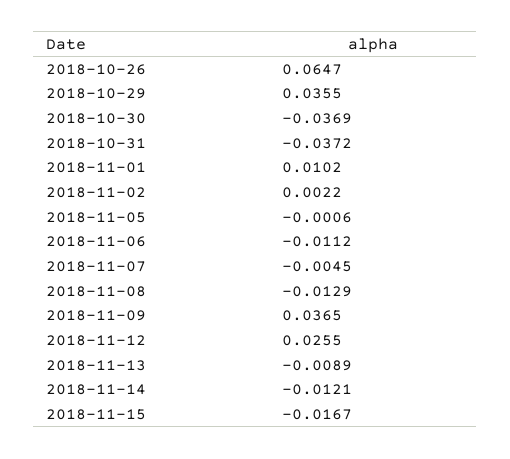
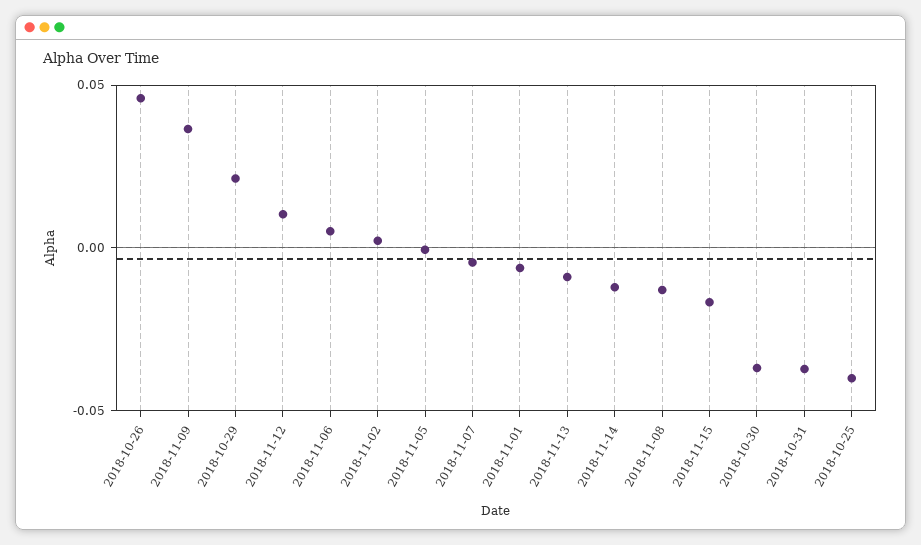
2018-10-26: 0.0647 -> 0.045
2018-10-29: 0.0355 -> 0.02
2018-11-01: 0.0102 -> -0.005
2018-11-06: -0.0112 -> 0.005
2018-11-12: 0.0255 -> 0.01
2018-10-25: none -> -0.04

